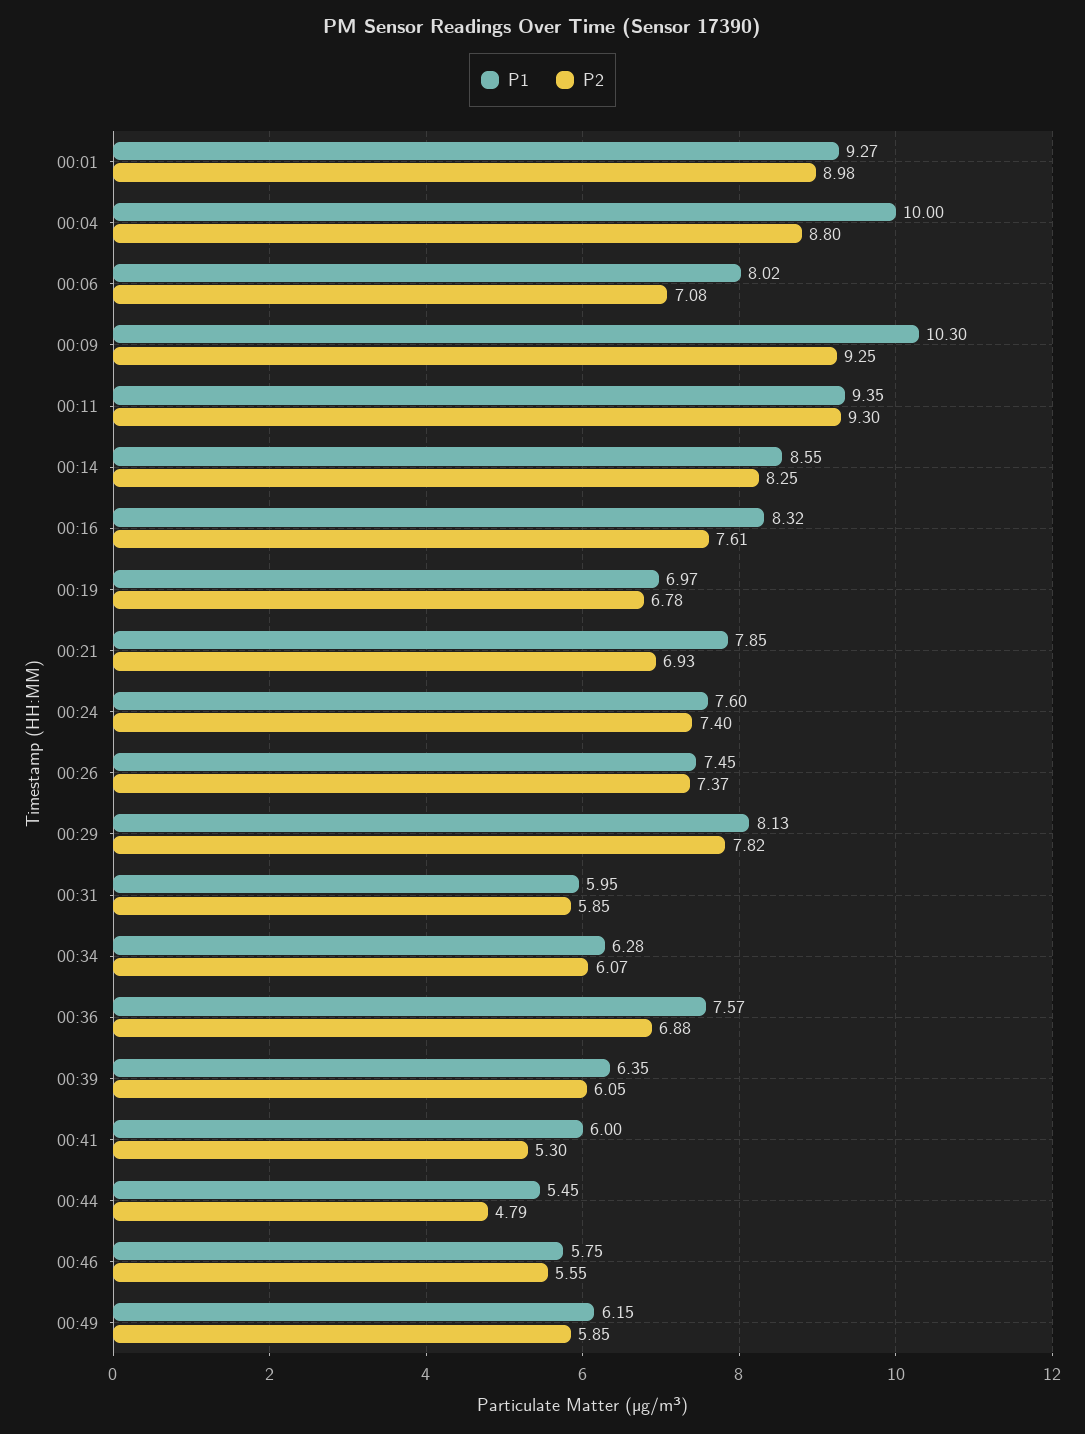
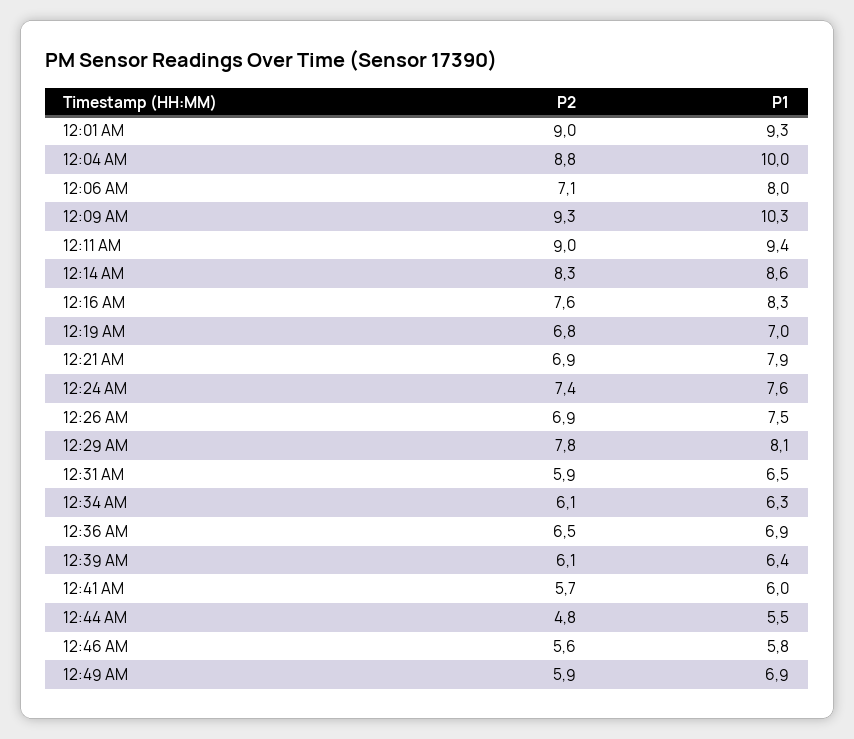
P2, 00:11: 9.3 -> 9
P2, 00:26: 7.37 -> 6.9
P1, 00:31: 5.95 -> 6.5
P1, 00:36: 7.57 -> 6.9
P2, 00:36: 6.88 -> 6.5
P2, 00:41: 5.3 -> 5.7
P1, 00:49: 6.15 -> 6.9

